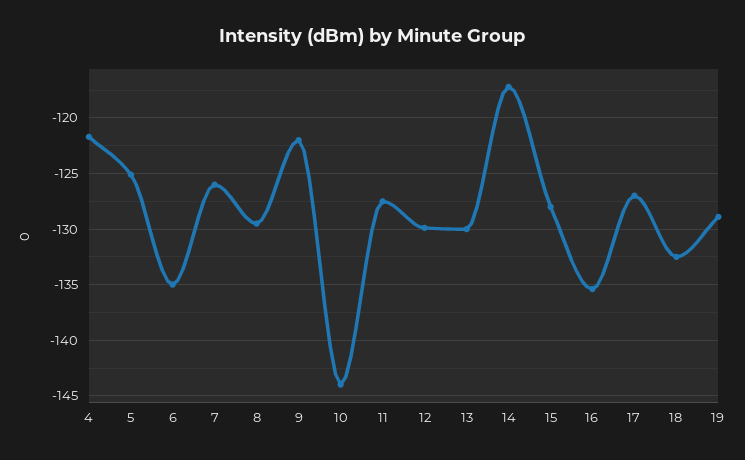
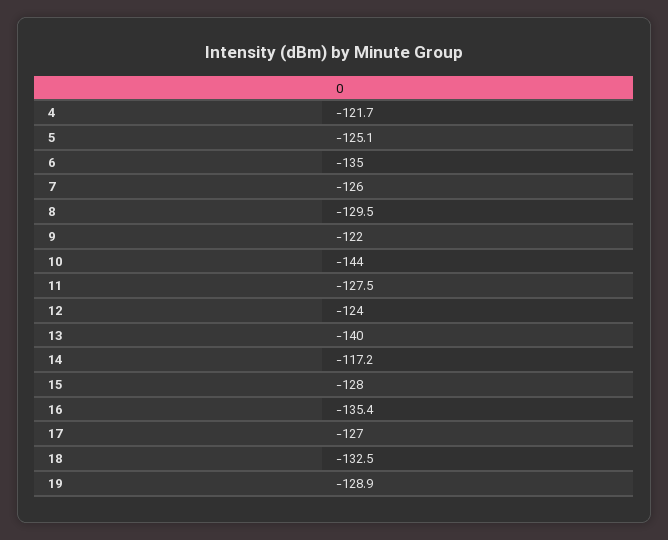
12: -130 -> -124
13: -130 -> -140

